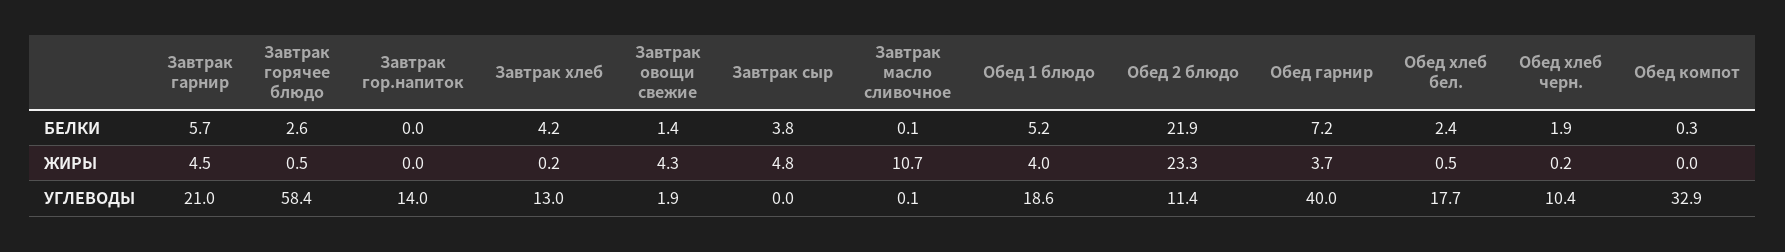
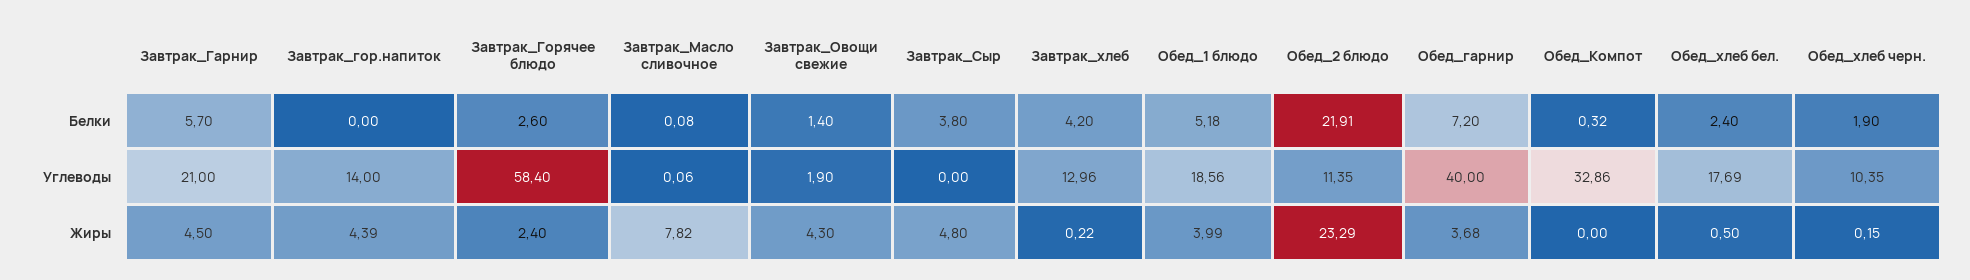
Завтрак горячее блюдо, ЖИРЫ: 0.5 -> 2.4
Завтрак гор.напиток, ЖИРЫ: 0 -> 4.39
Завтрак масло сливочное, ЖИРЫ: 10.7 -> 7.82

